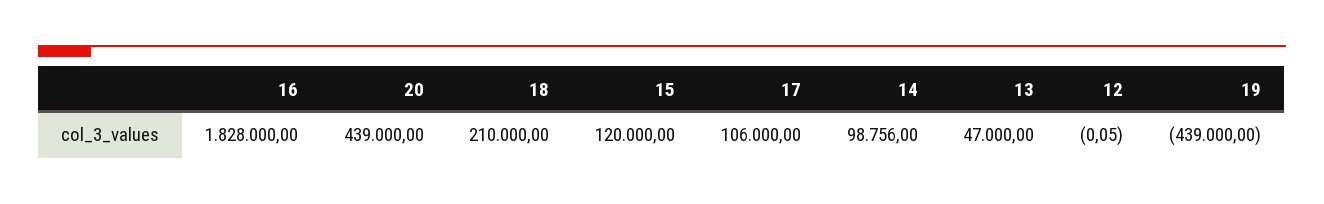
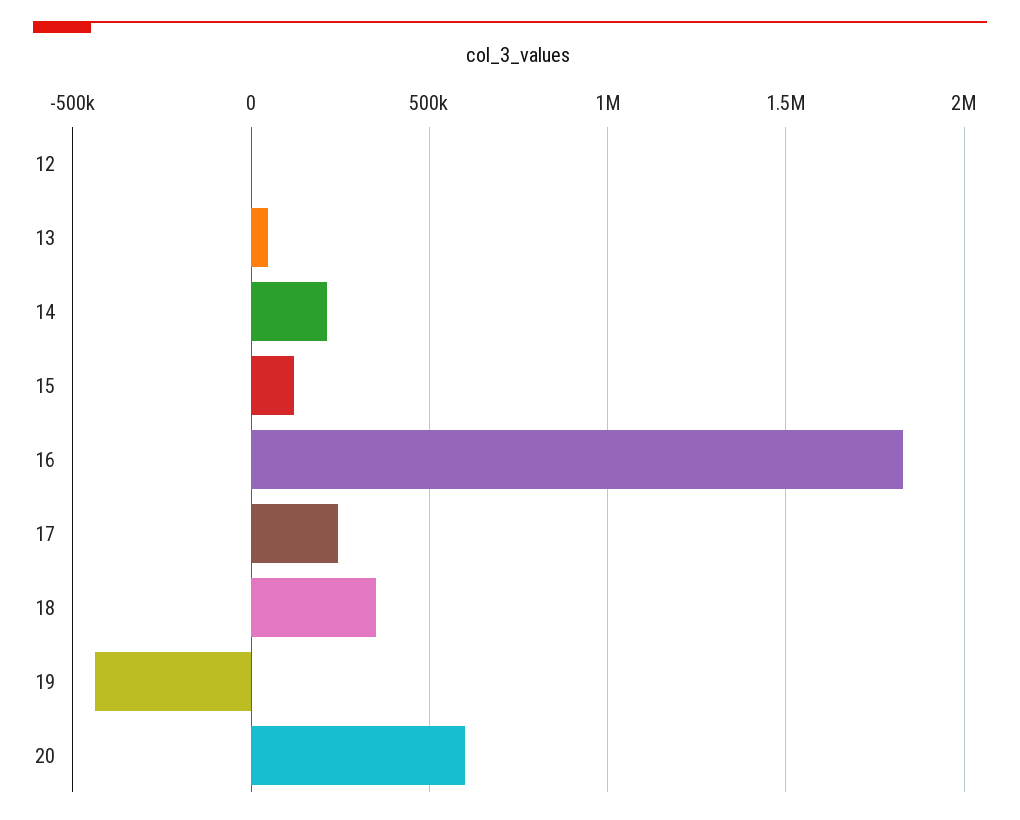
20: 439000 -> 600000
18: 210000 -> 350000
17: 106000 -> 250000
14: 98756 -> 200000

